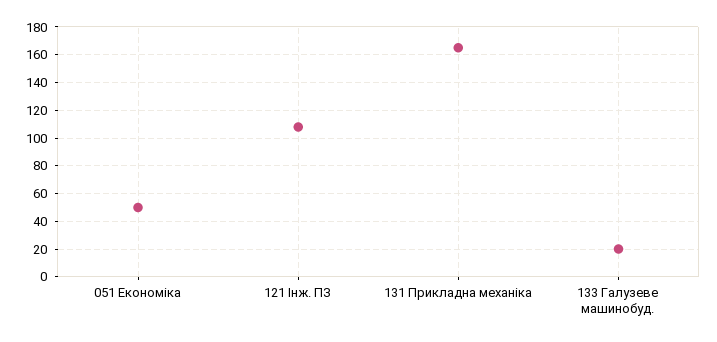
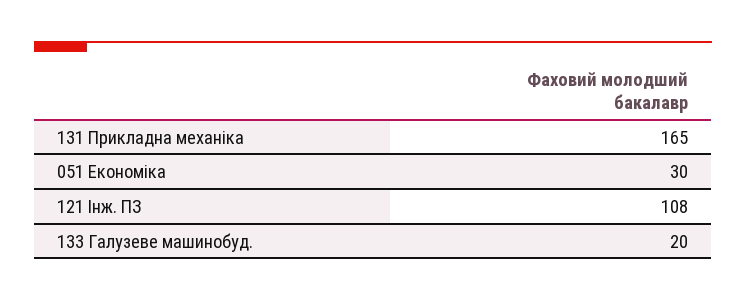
051 Економіка: 50 -> 30

